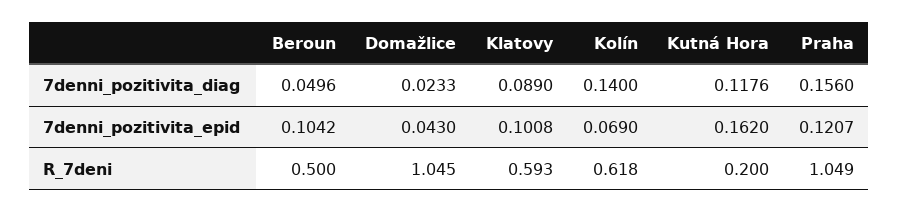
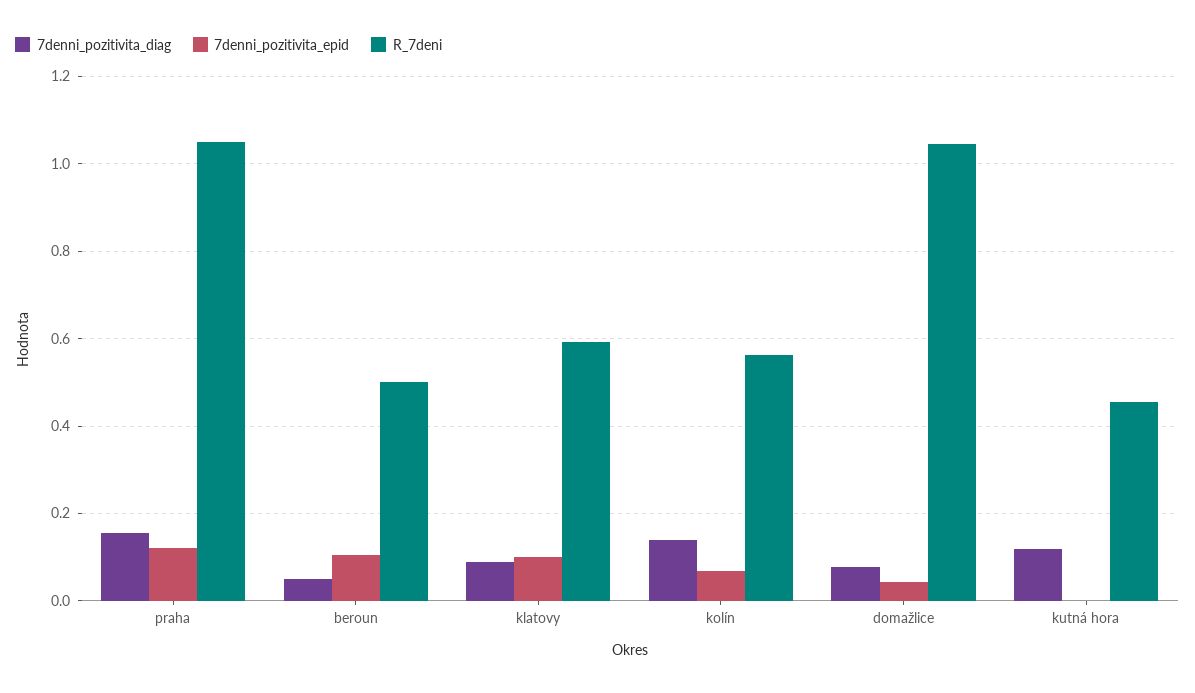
7denni_pozitivita_diag, Domažlice: 0.0233 -> 0.08
7denni_pozitivita_epid, Kutná Hora: 0.162 -> 0
R_7deni, Kolín: 0.618 -> 0.56
R_7deni, Kutná Hora: 0.2 -> 0.46

